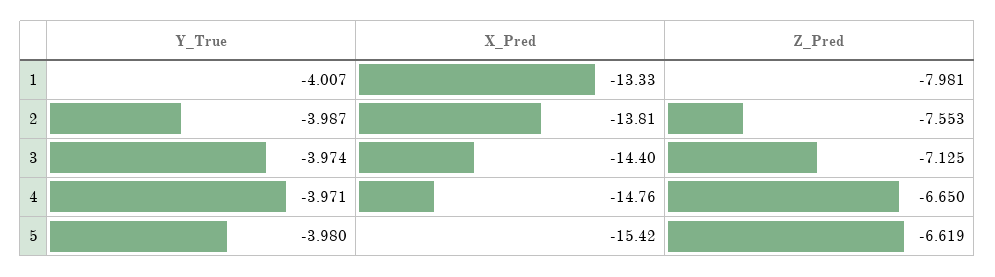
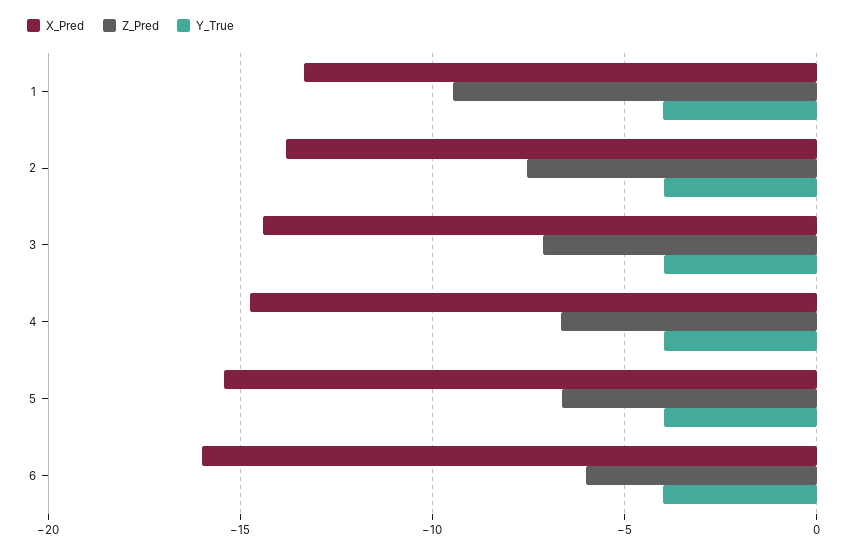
Z_Pred, 1: -7.981 -> -9.5
X_Pred, 6: none -> -16
Z_Pred, 6: none -> -6
Y_True, 6: none -> -4

